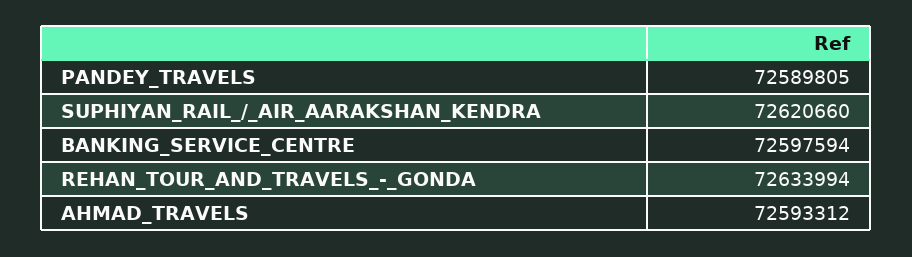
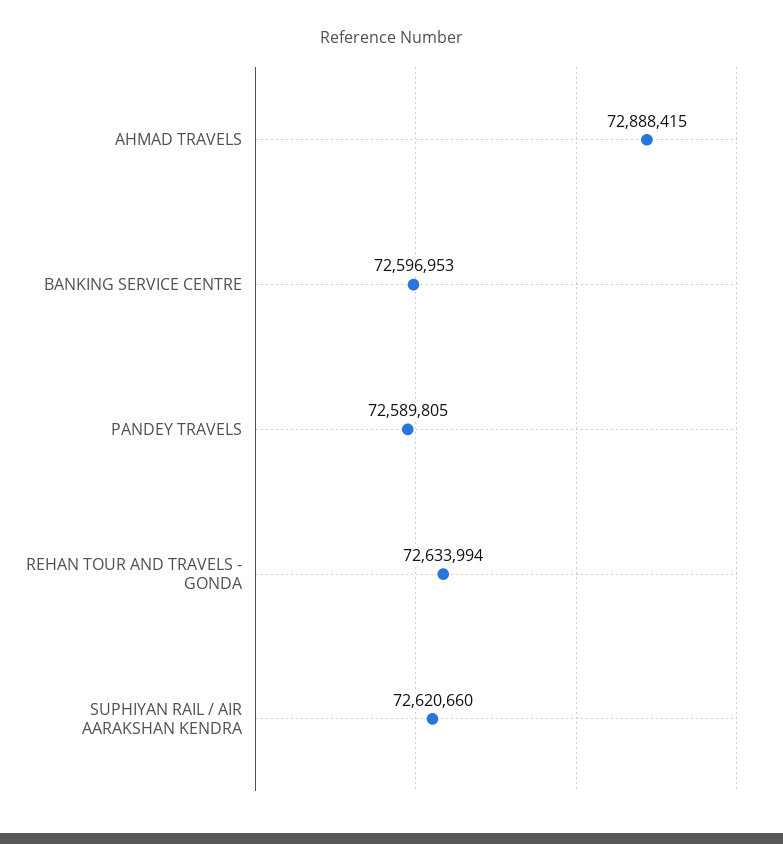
BANKING_SERVICE_CENTRE: 72597594 -> 72596953
AHMAD_TRAVELS: 72593312 -> 72888415

